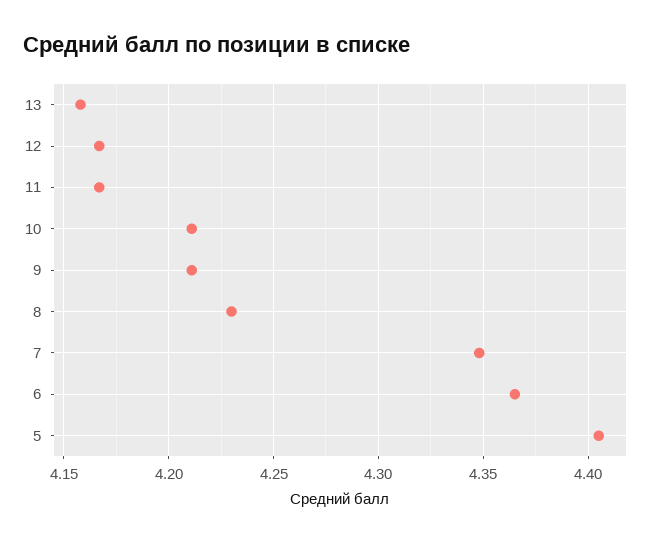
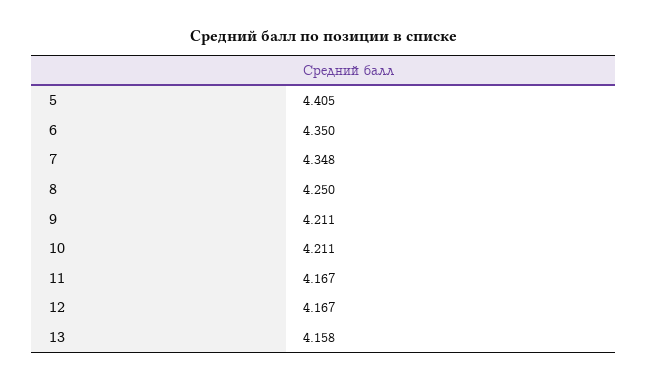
8: 4.23 -> 4.25
6: 4.365 -> 4.35

